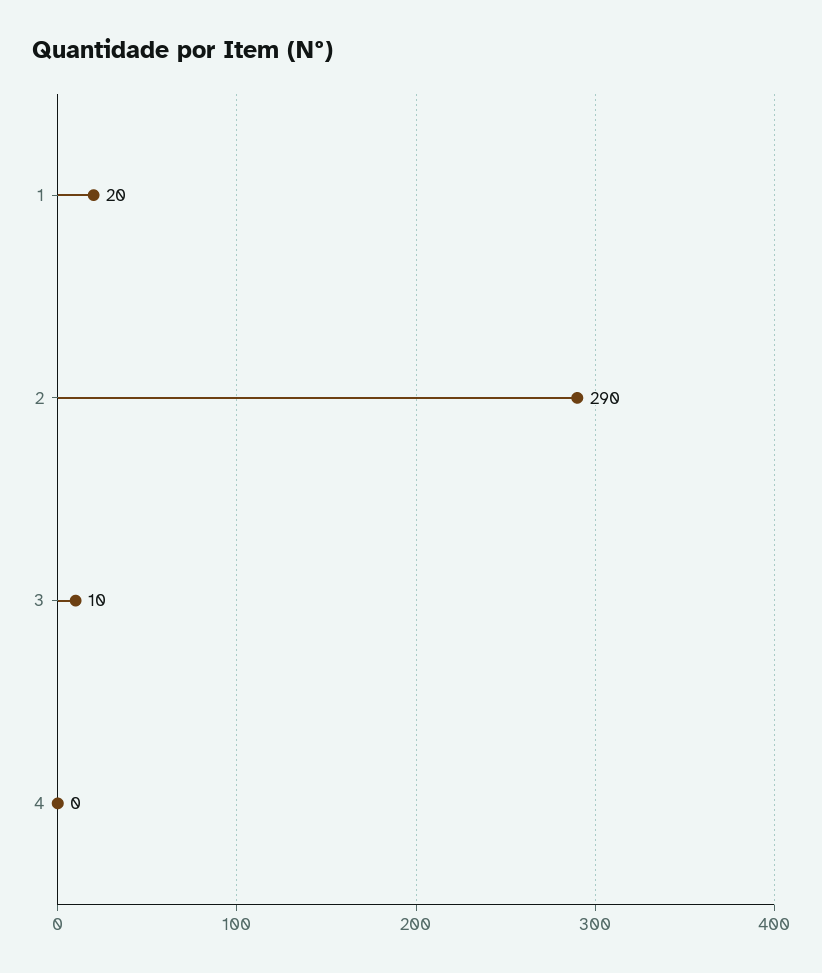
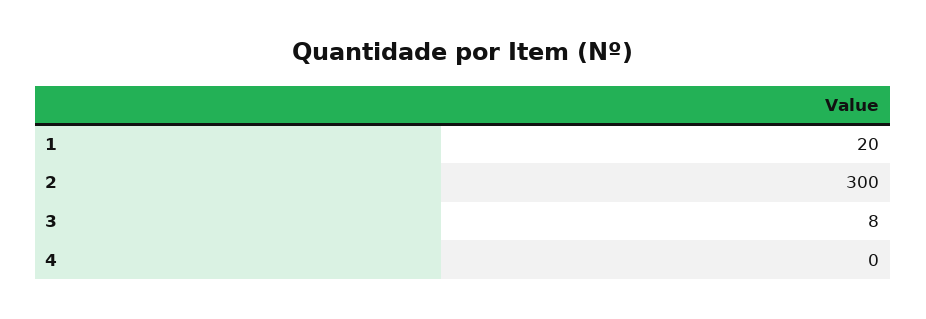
2: 290 -> 300
3: 10 -> 8

